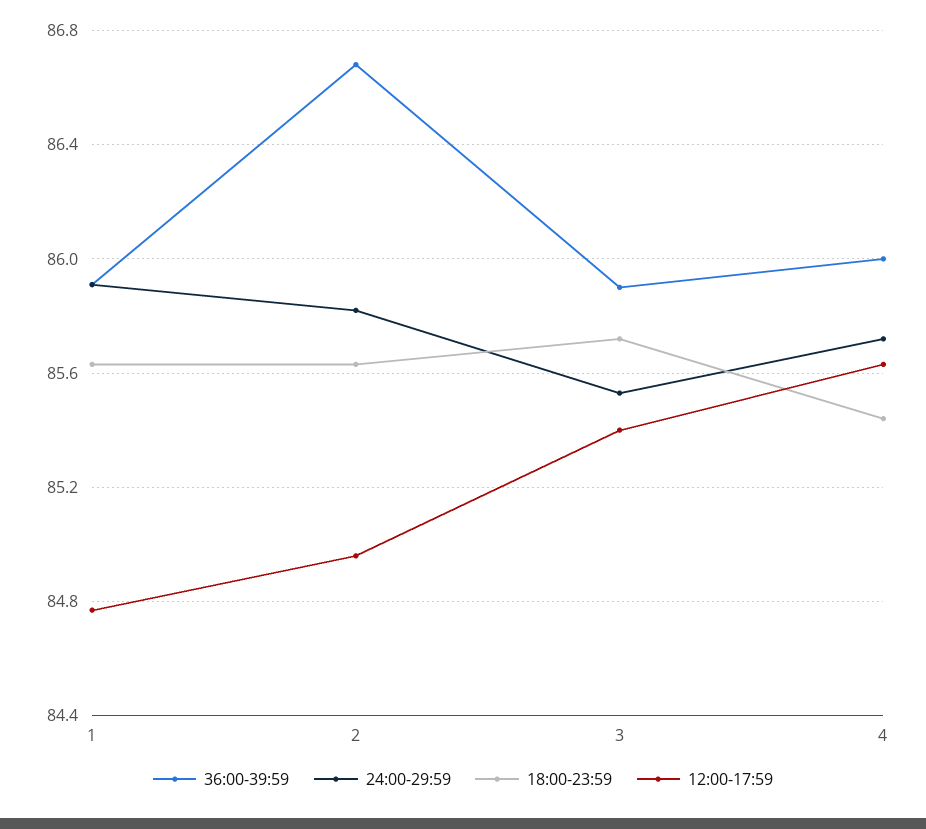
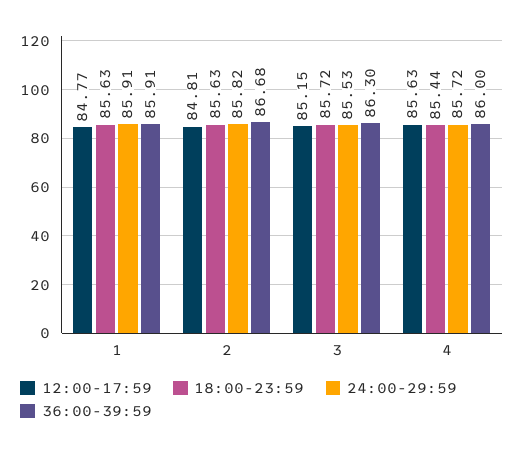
12:00-17:59, 2: 84.95 -> 84.81
36:00-39:59, 3: 85.9 -> 86.3
12:00-17:59, 3: 85.4 -> 85.15

